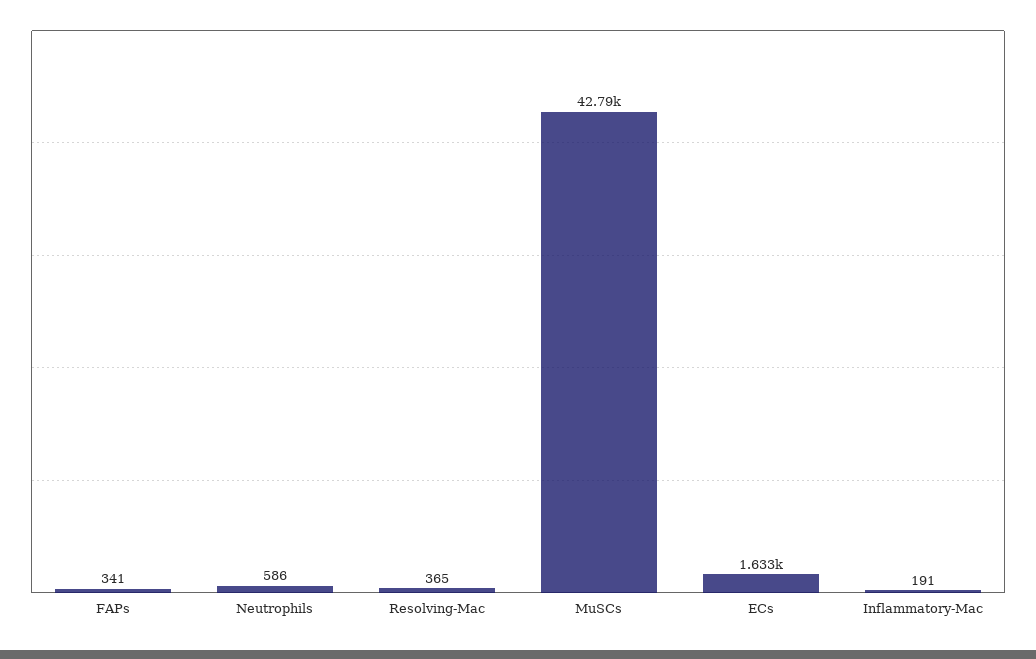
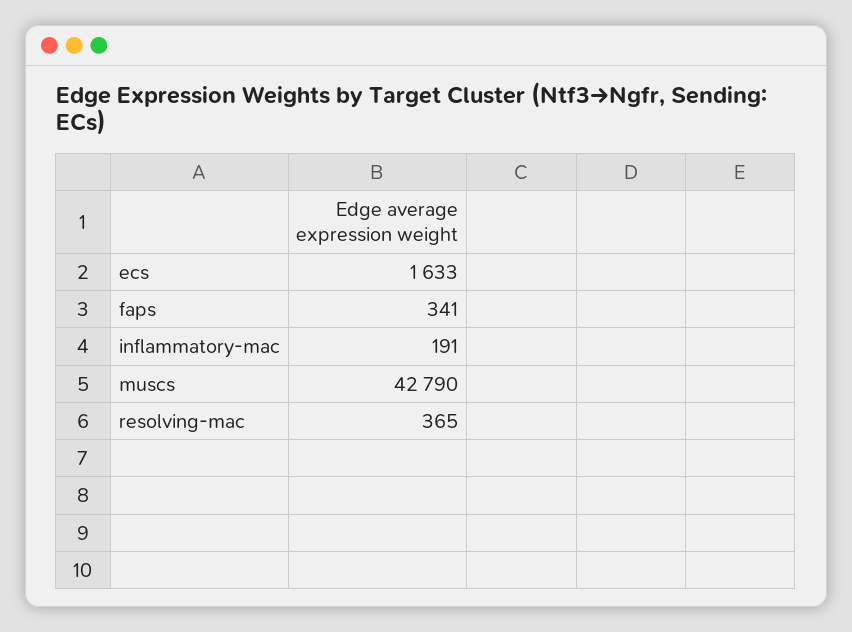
Neutrophils: 586 -> none

